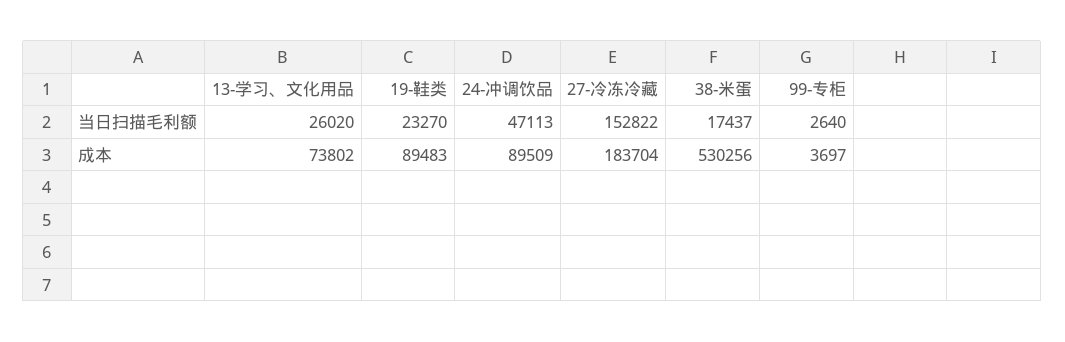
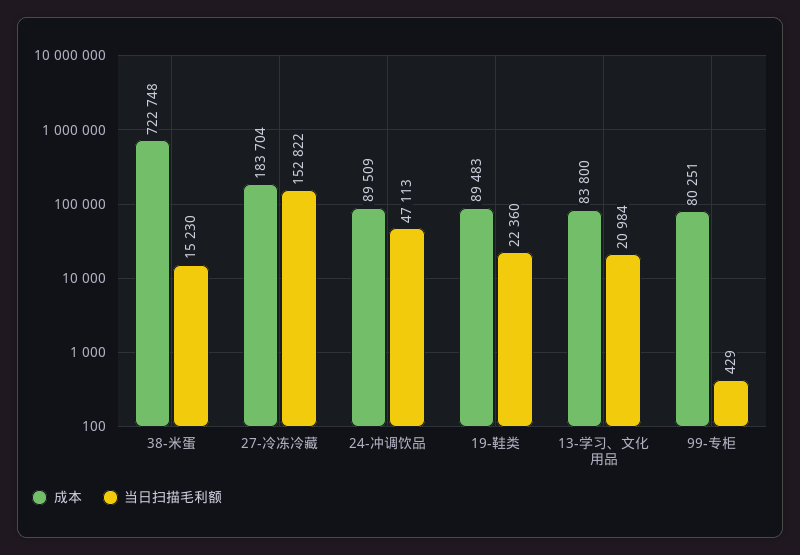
当日扫描毛利额, 13-学习、文化用品: 26020 -> 20984
当日扫描毛利额, 19-鞋类: 23270 -> 22360
当日扫描毛利额, 38-米蛋: 17437 -> 15230
当日扫描毛利额, 99-专柜: 2640 -> 429
成本, 13-学习、文化用品: 73802 -> 83800
成本, 38-米蛋: 530256 -> 722748
成本, 99-专柜: 3697 -> 80251

